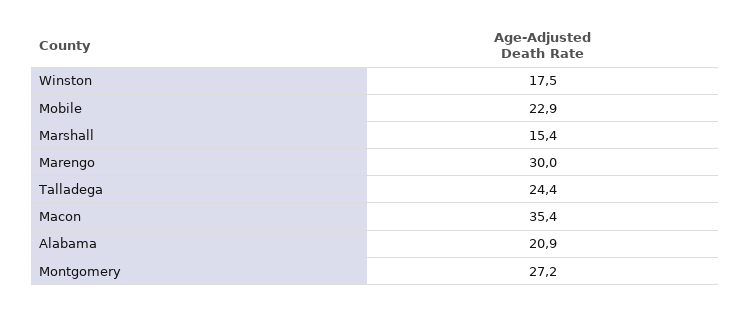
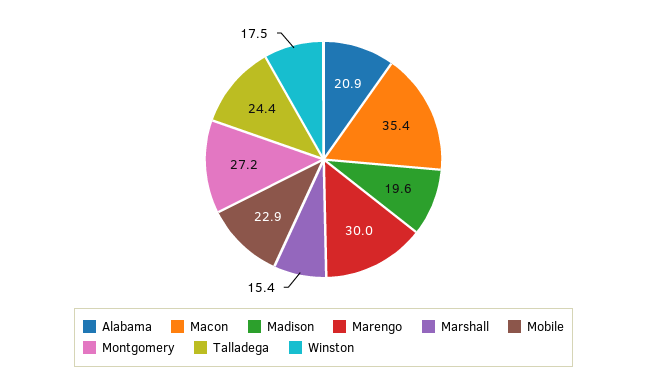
Madison: none -> 19.6

